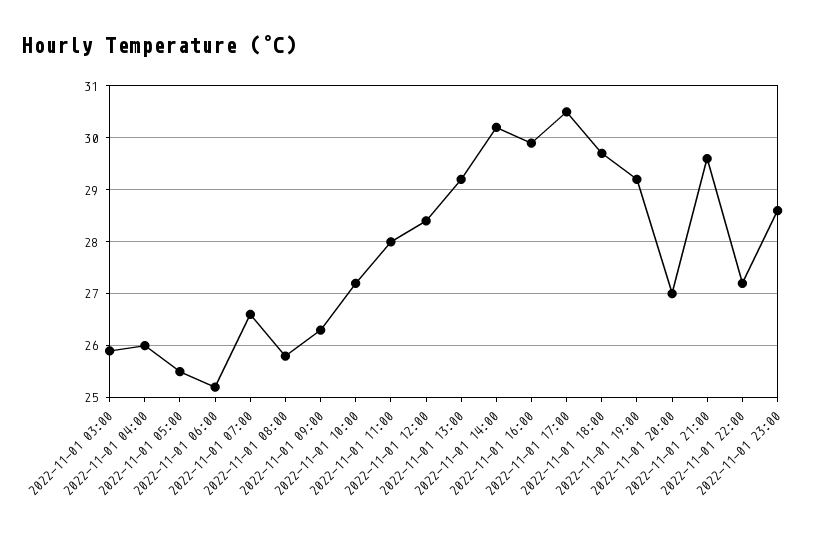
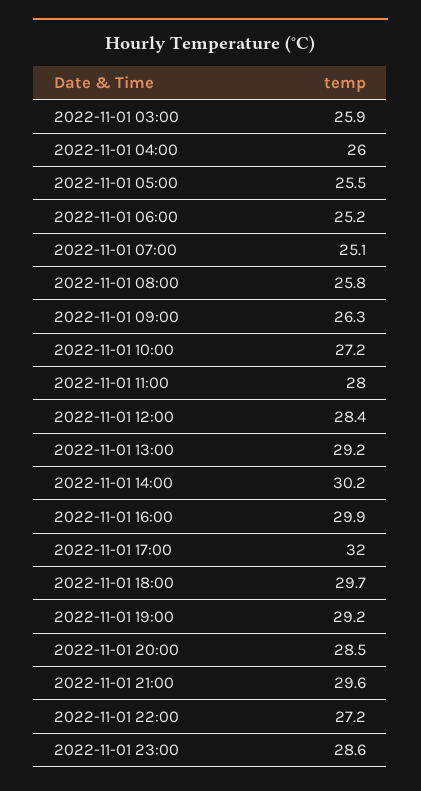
2022-11-01 07:00: 26.5 -> 25.1
2022-11-01 17:00: 30.5 -> 32
2022-11-01 20:00: 27 -> 28.5

